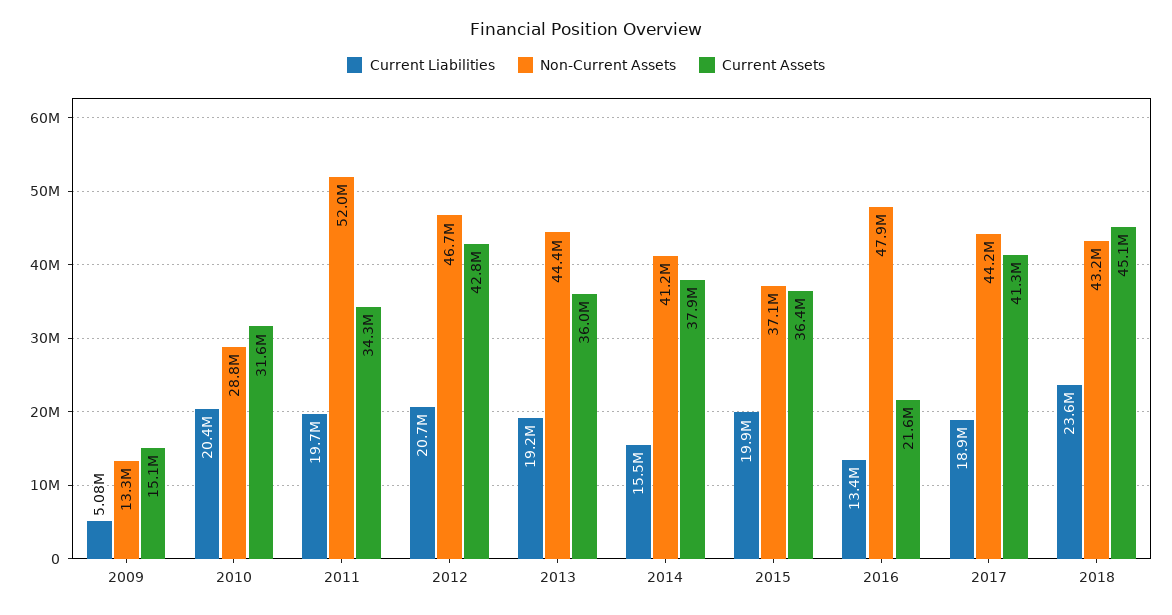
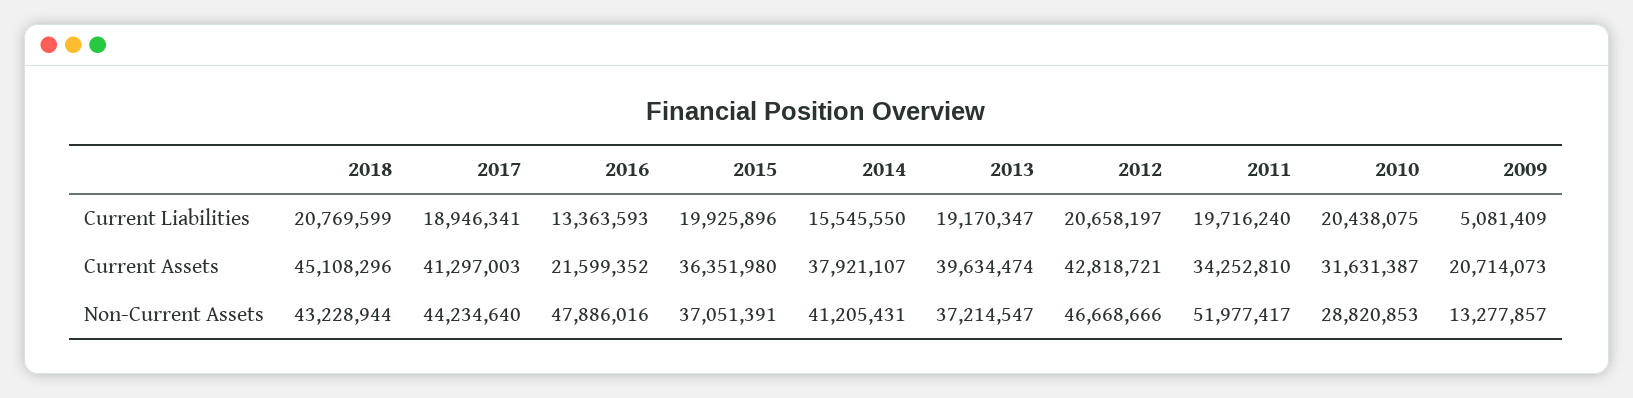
Current Assets, 2009: 15100000 -> 20714073
Non-Current Assets, 2013: 44400000 -> 37214547
Current Assets, 2013: 36000000 -> 39634474
Current Liabilities, 2018: 23600000 -> 20769599

